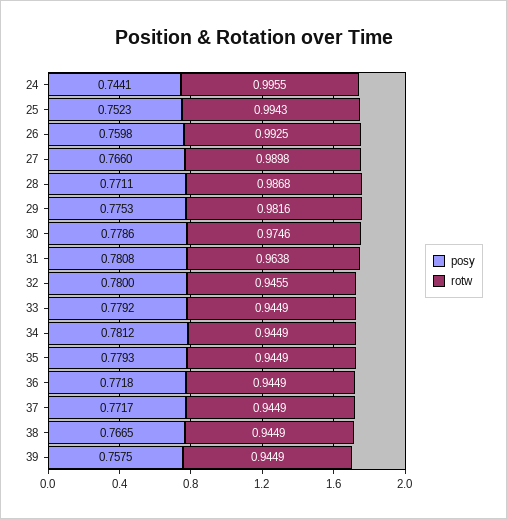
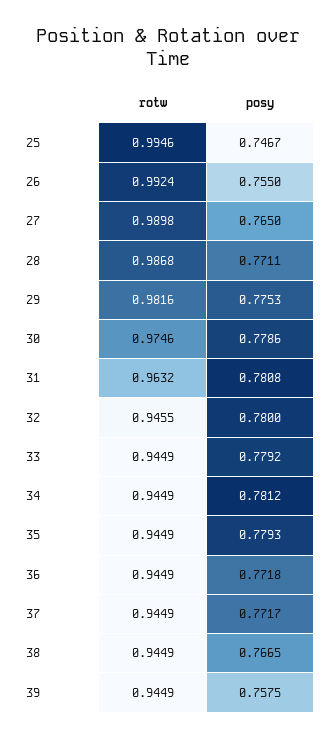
posy, 24: 0.7441 -> none
rotw, 24: 0.9955 -> none
posy, 25: 0.7523 -> 0.7467
rotw, 25: 0.9943 -> 0.9946
posy, 26: 0.7598 -> 0.755
rotw, 26: 0.9925 -> 0.9924
posy, 27: 0.766 -> 0.765
rotw, 31: 0.9638 -> 0.9632

